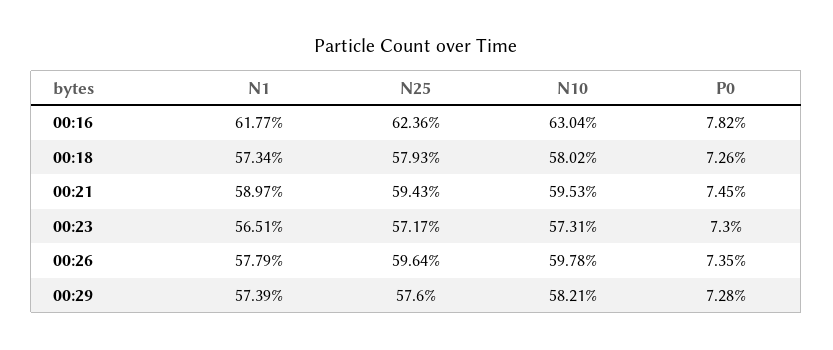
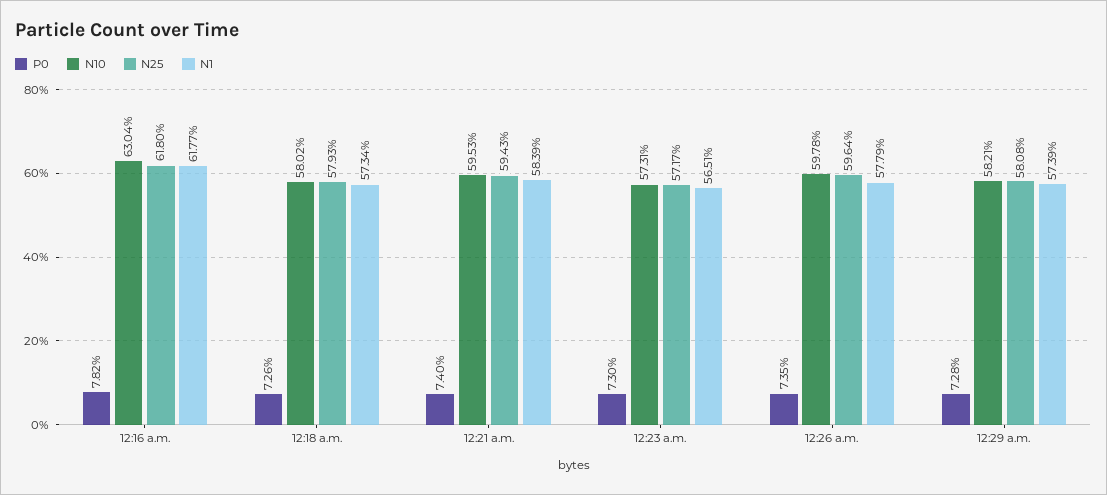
N25, 00:16: 62.36 -> 61.8
N1, 00:21: 58.97 -> 58.39
P0, 00:21: 7.45 -> 7.4
N25, 00:29: 57.6 -> 58.08

